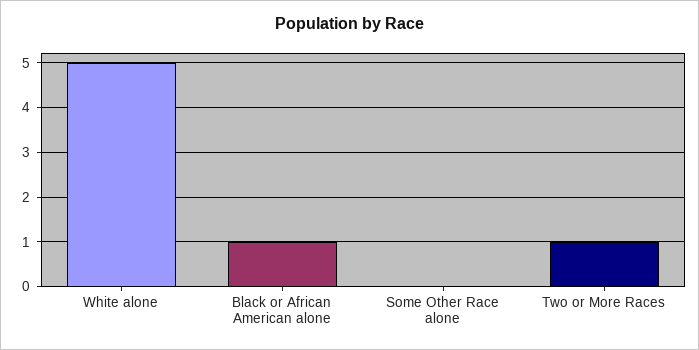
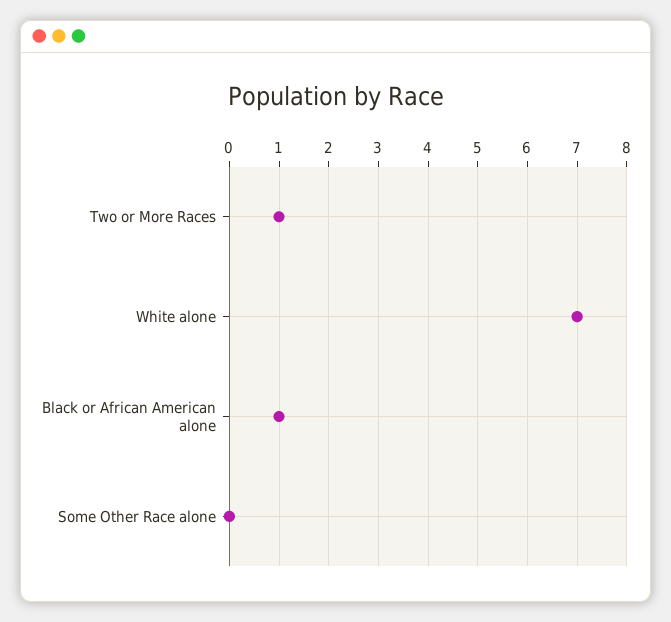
White alone: 5 -> 7

